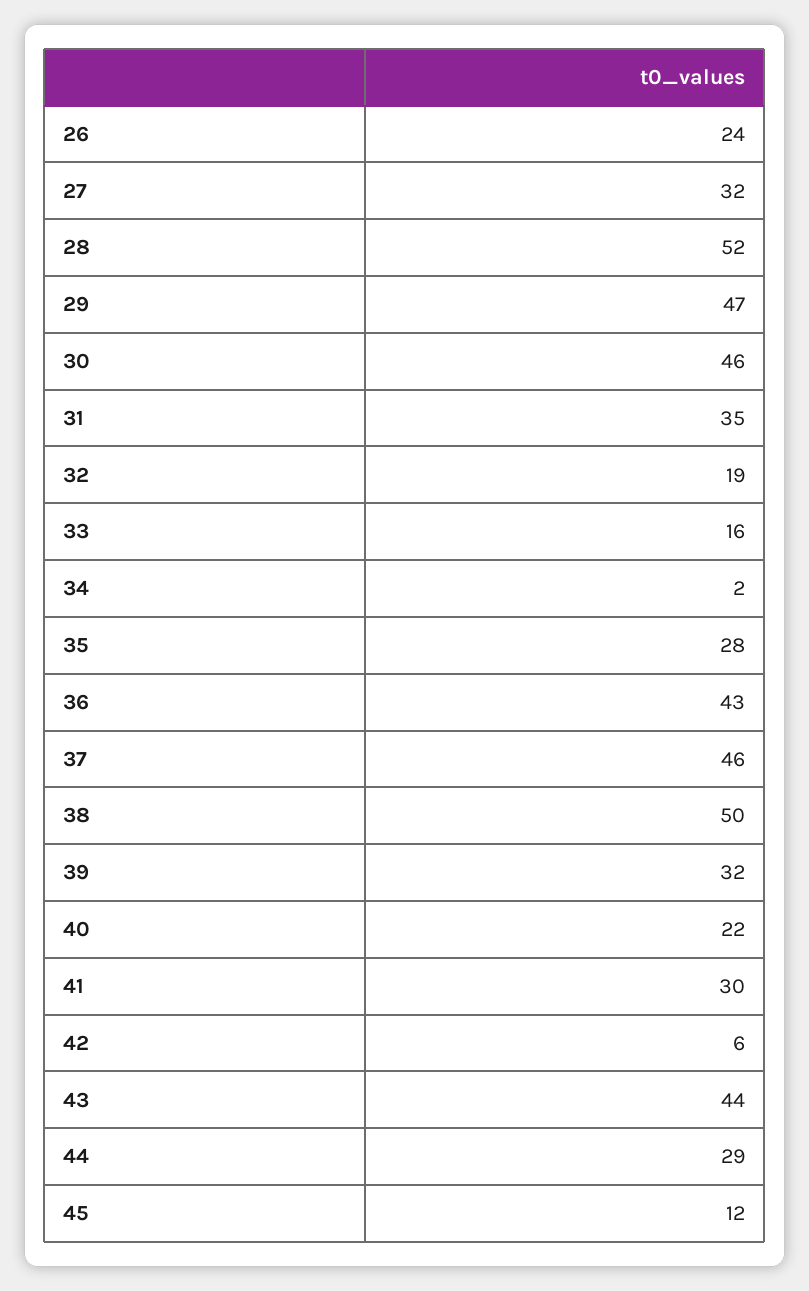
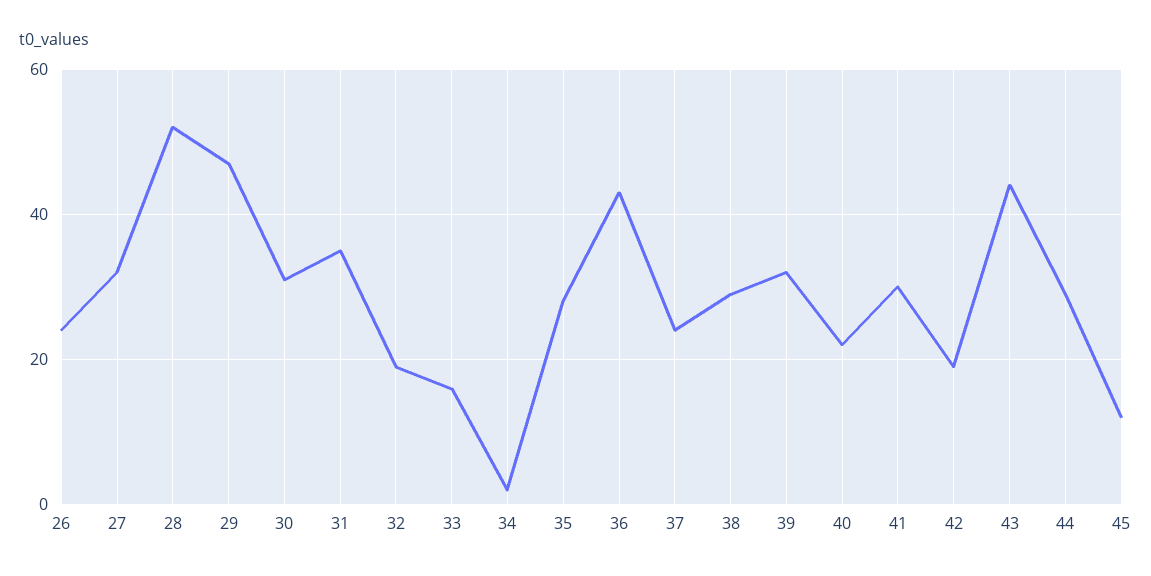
30: 46 -> 30
37: 46 -> 25
38: 50 -> 30
42: 6 -> 20

